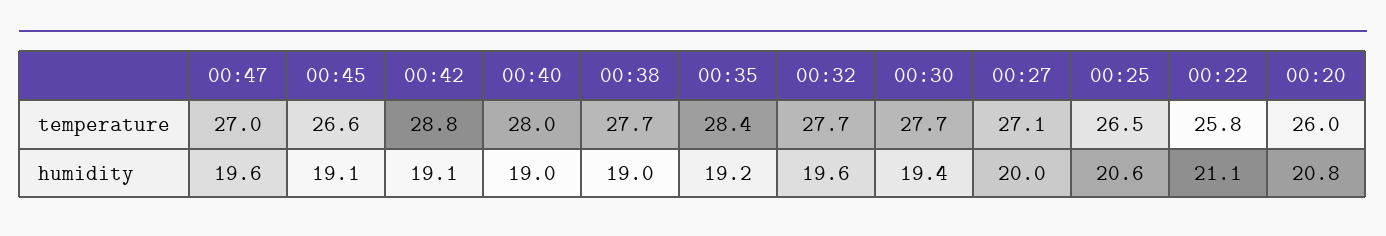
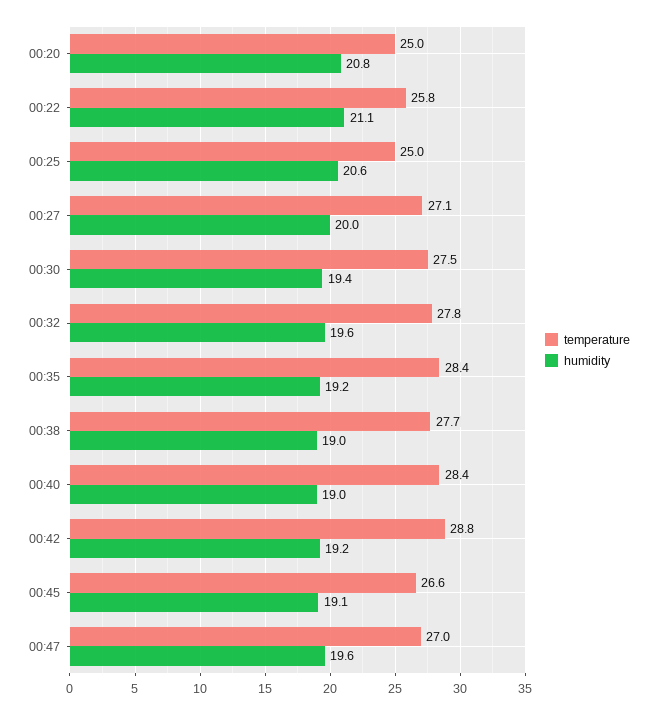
temperature, 00:40: 28 -> 28.4
temperature, 00:32: 27.7 -> 27.8
temperature, 00:30: 27.7 -> 27.5
temperature, 00:25: 26.5 -> 25
temperature, 00:20: 26 -> 25
humidity, 00:42: 19.1 -> 19.2

